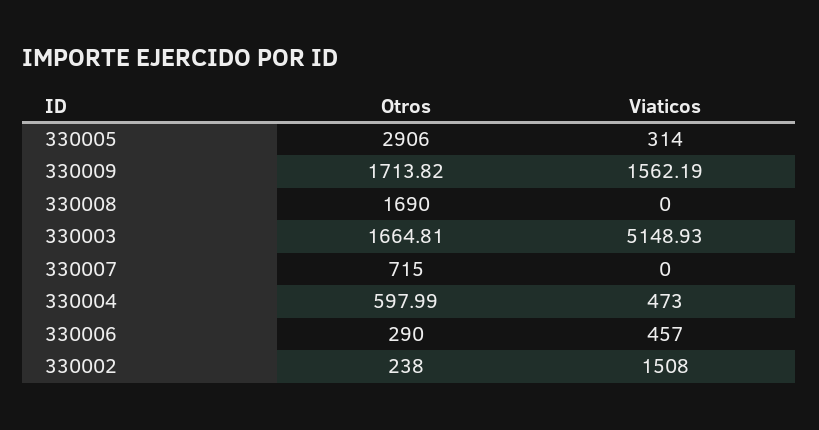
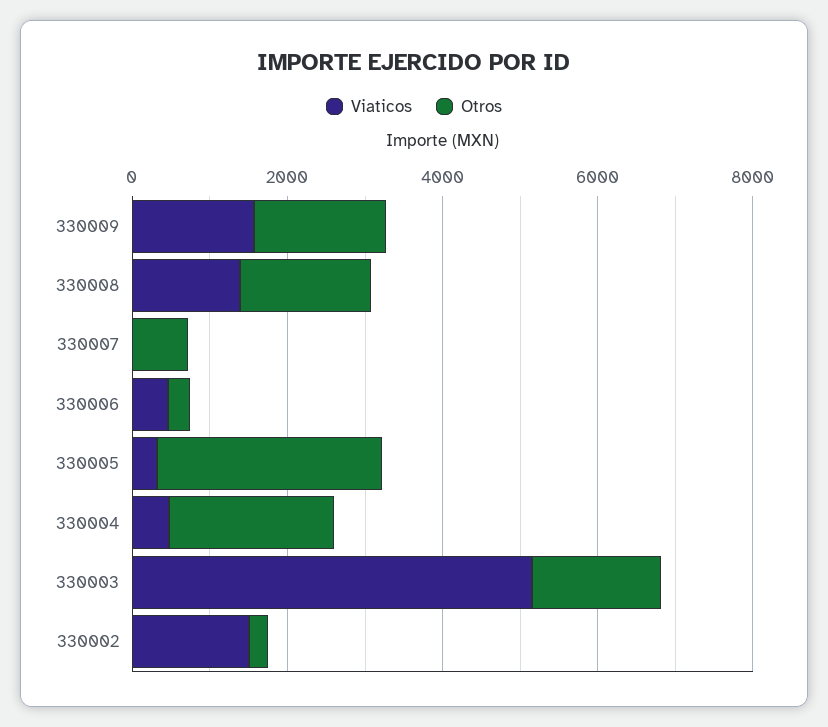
Viaticos, 330008: 0 -> 1500
Otros, 330004: 597.99 -> 2000

